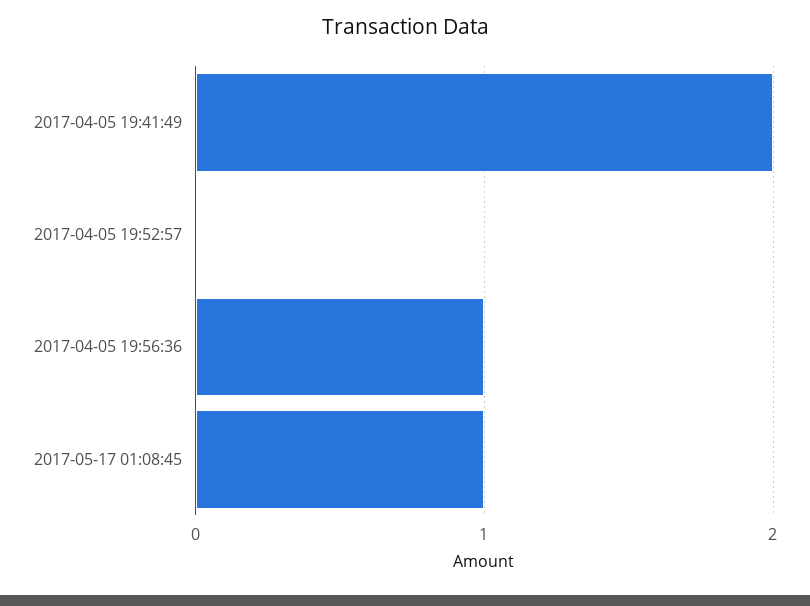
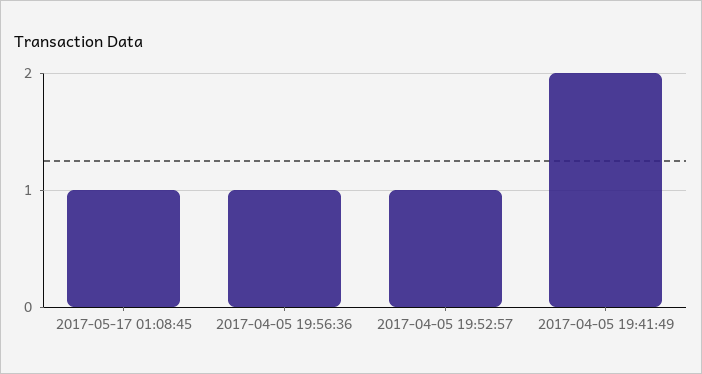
2017-04-05 19:52:57: 0 -> 1

